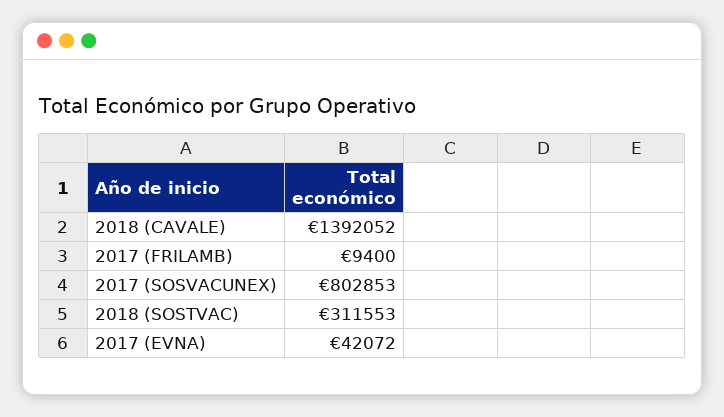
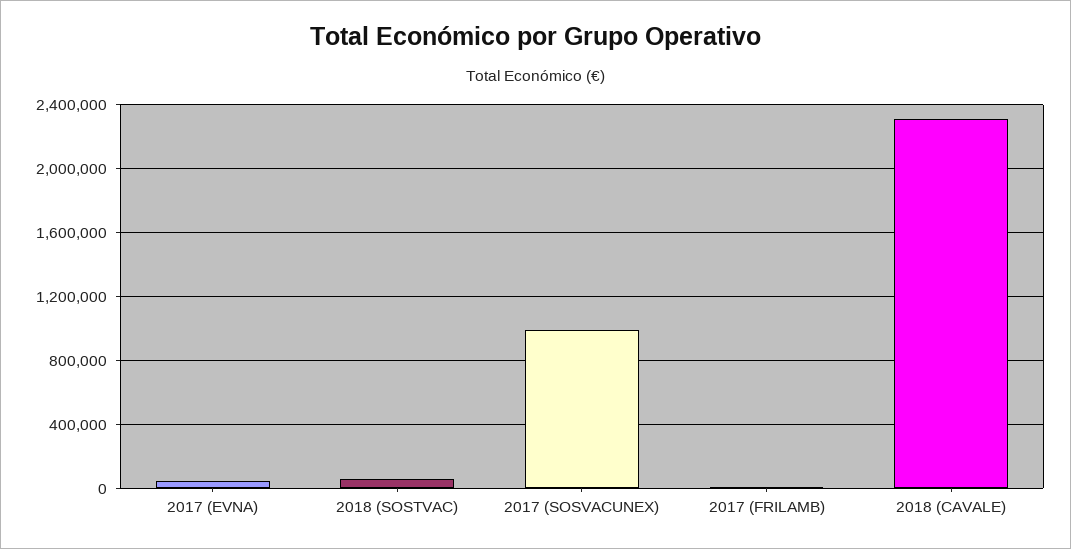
2018 (CAVALE): 1392052 -> 2300000
2017 (SOSVACUNEX): 802853 -> 1000000
2018 (SOSTVAC): 311553 -> 50000

